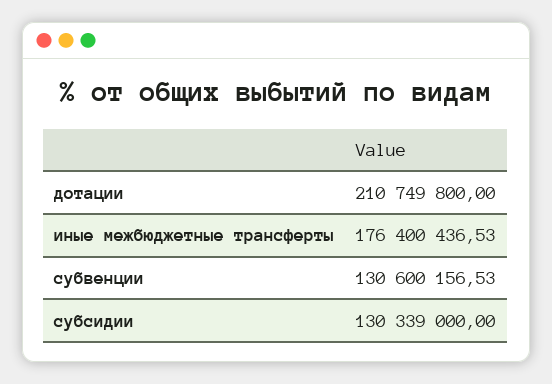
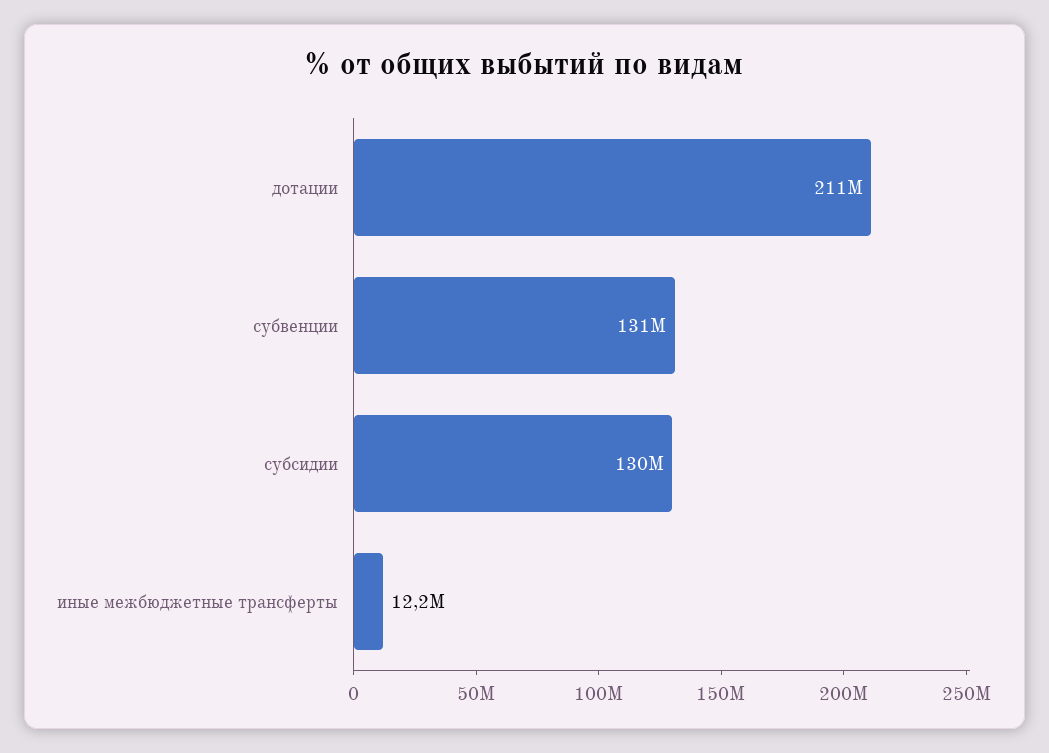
иные межбюджетные трансферты: 176400436.53 -> 12200000

